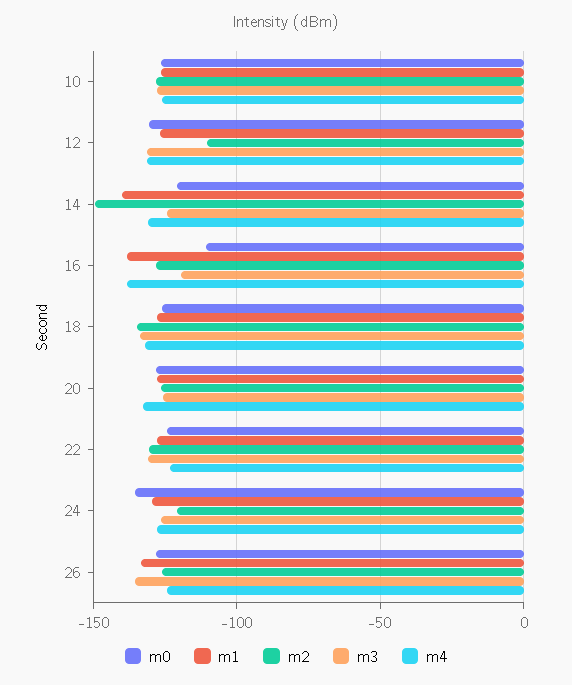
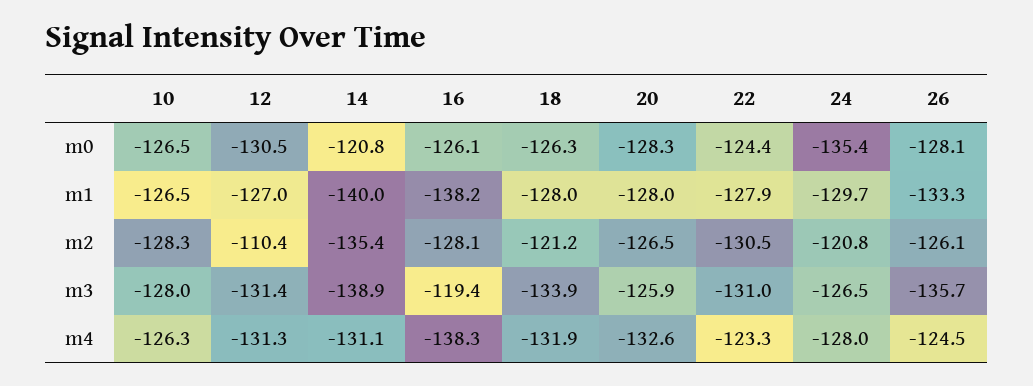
m2, 14: -150 -> -135.4
m3, 14: -125 -> -138.9
m0, 16: -110 -> -126.1
m2, 18: -135 -> -121.2

